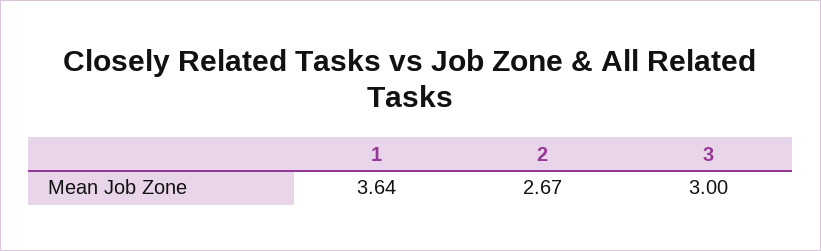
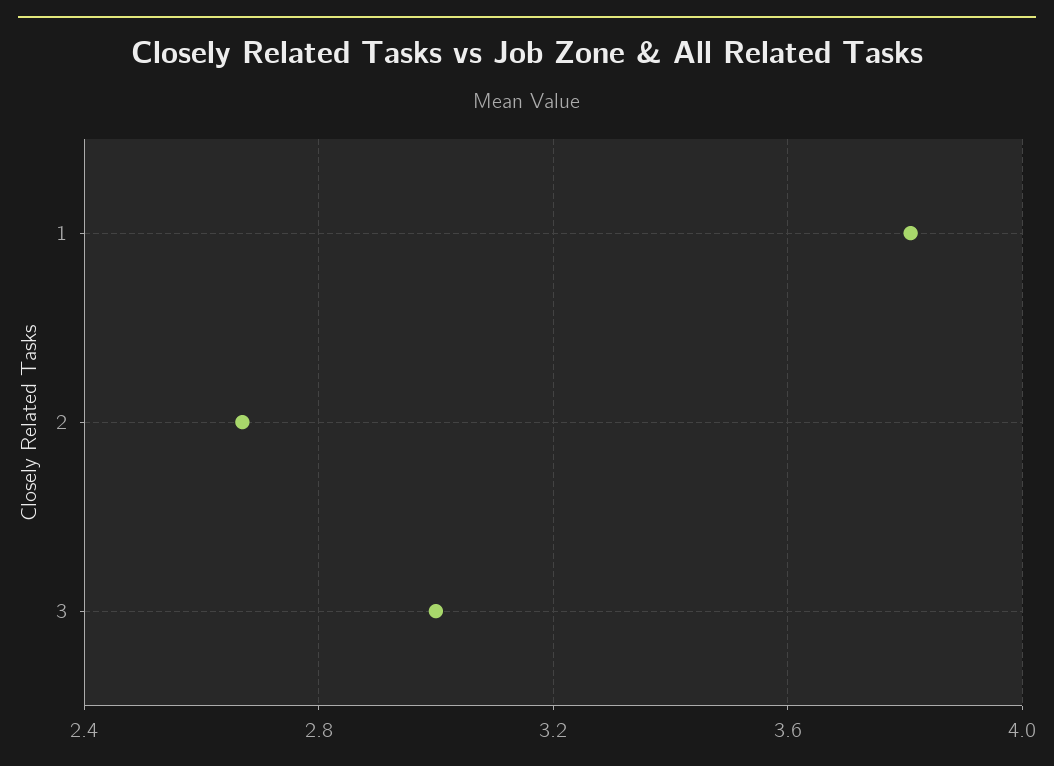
1: 3.64 -> 3.8

